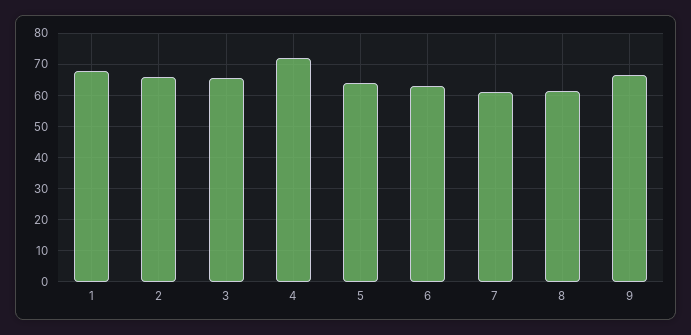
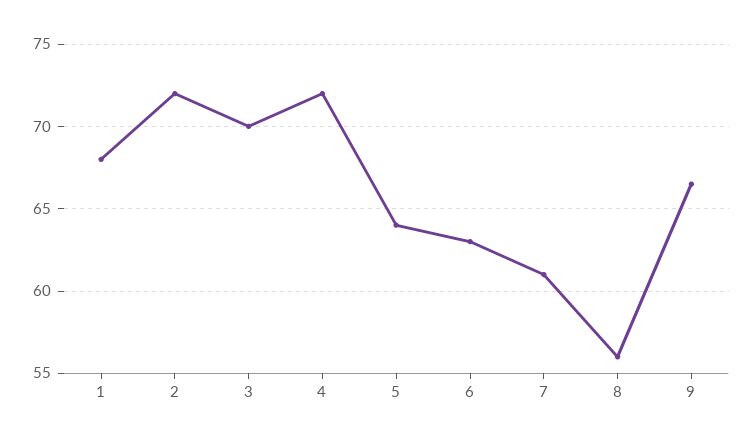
2: 66 -> 72
3: 66 -> 70
8: 62 -> 56

